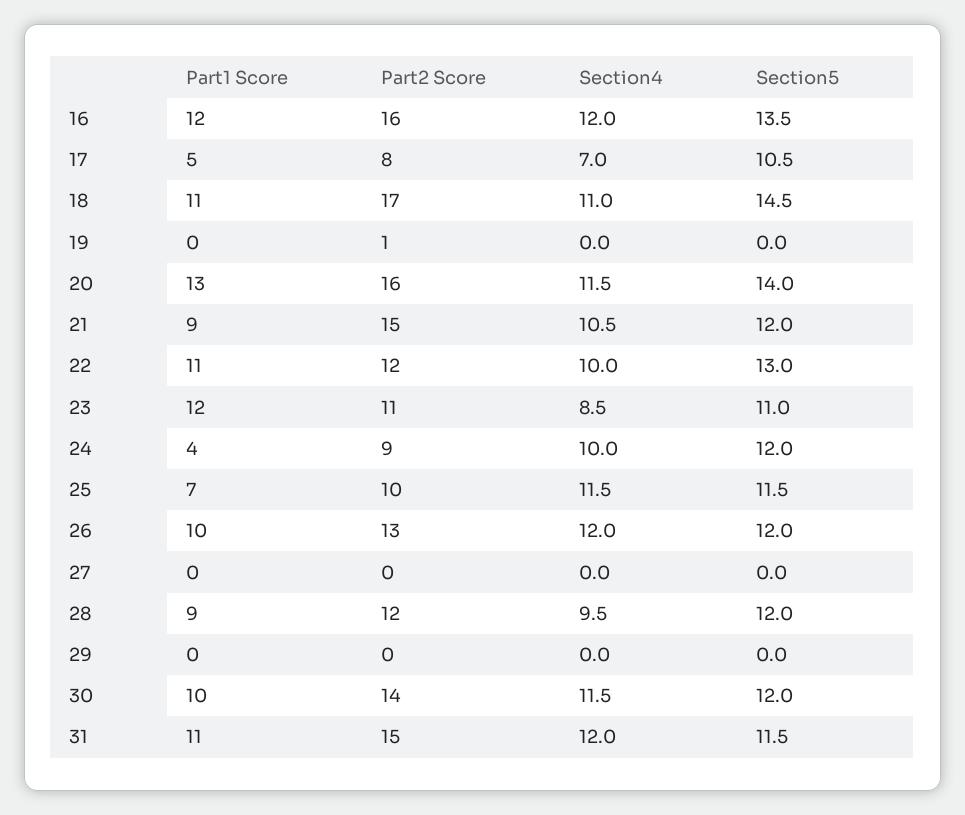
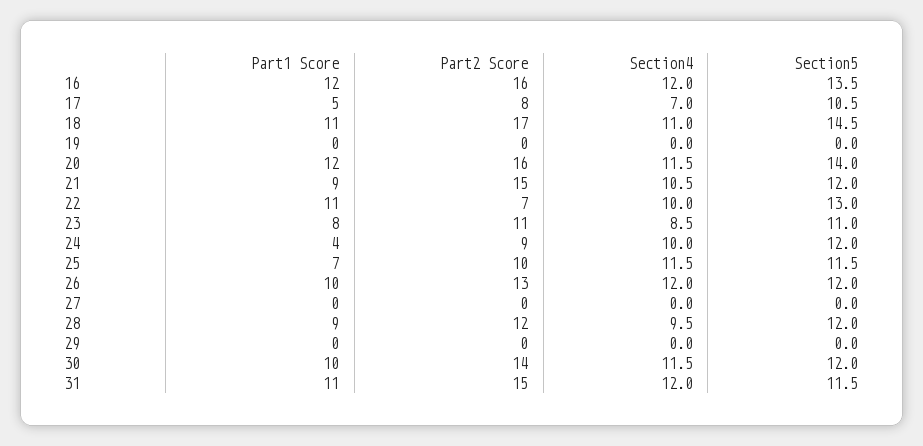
Part2 Score, 19: 1 -> 0
Part1 Score, 20: 13 -> 12
Part2 Score, 22: 12 -> 7
Part1 Score, 23: 12 -> 8

